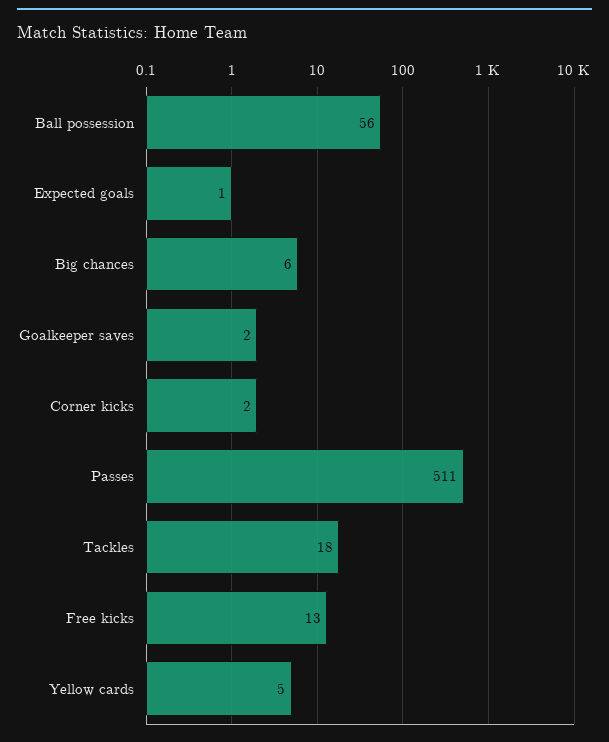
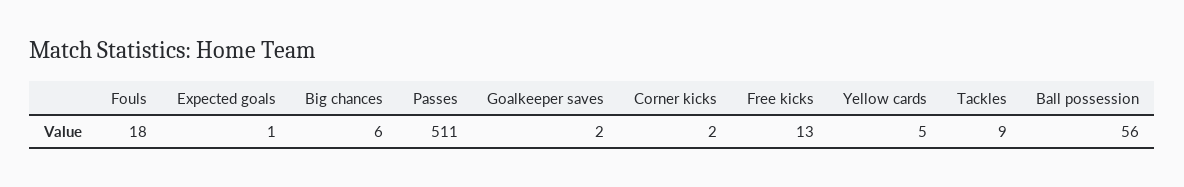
Tackles: 18 -> 9
Fouls: none -> 18

